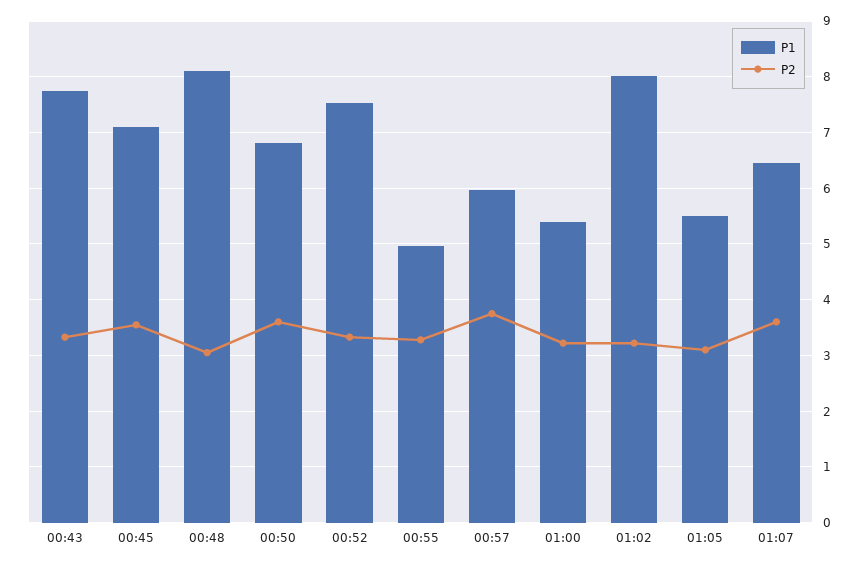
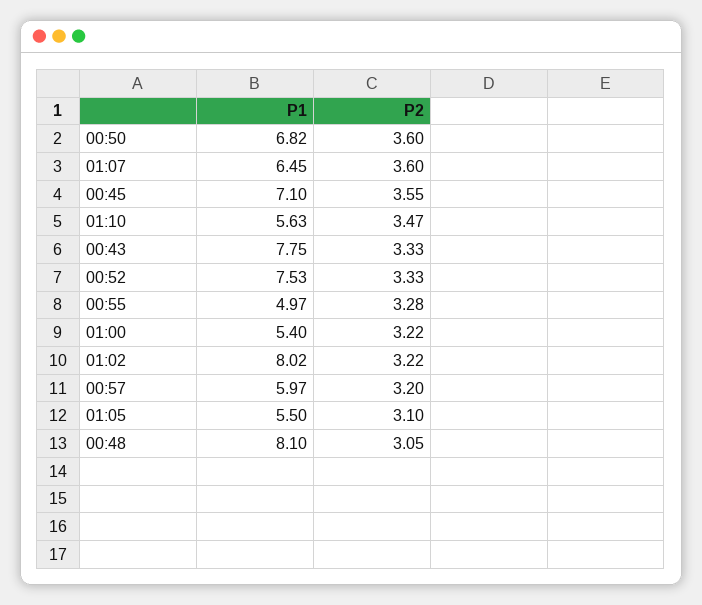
P2, 00:57: 3.8 -> 3.2
P1, 01:10: none -> 5.63
P2, 01:10: none -> 3.47

